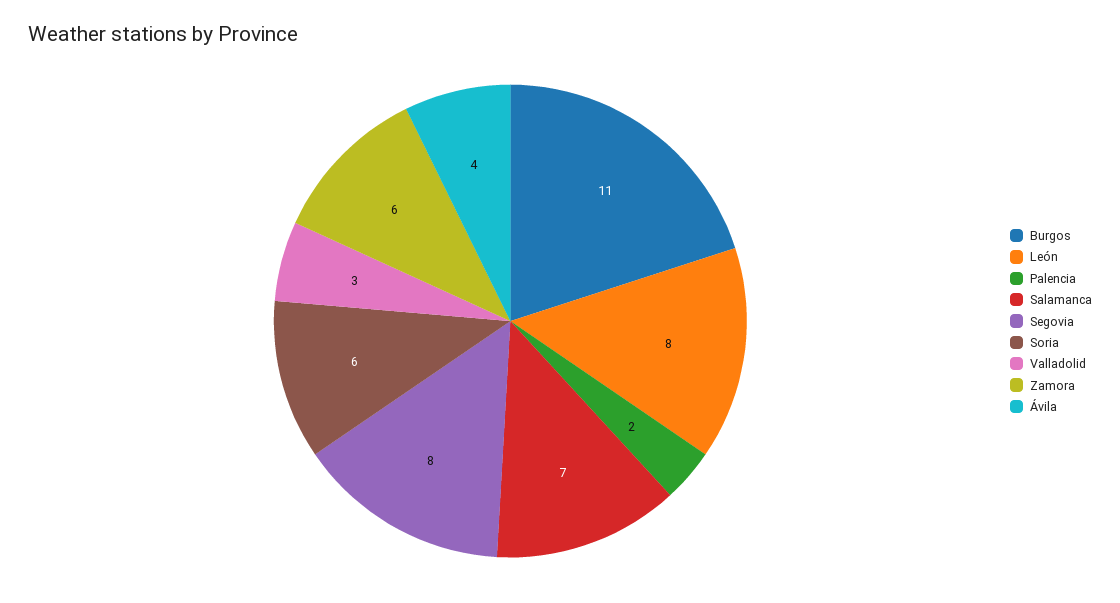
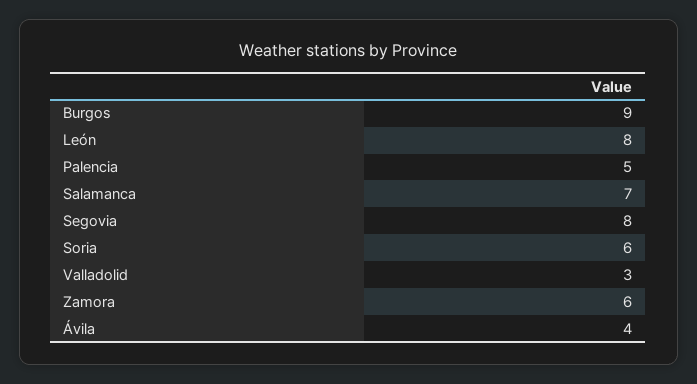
Burgos: 11 -> 9
Palencia: 2 -> 5

